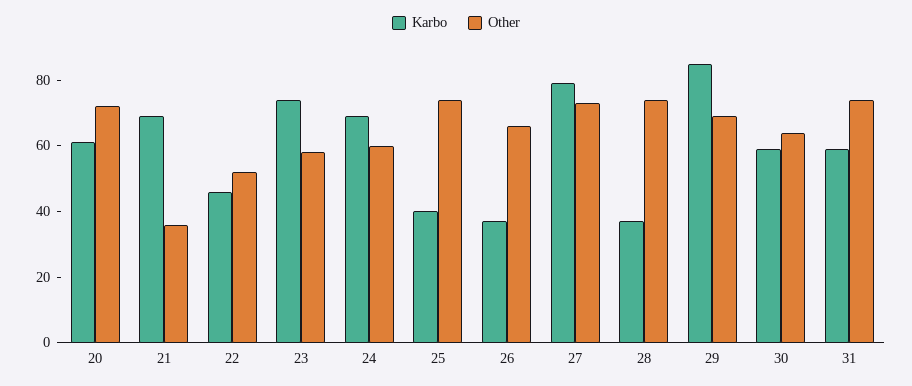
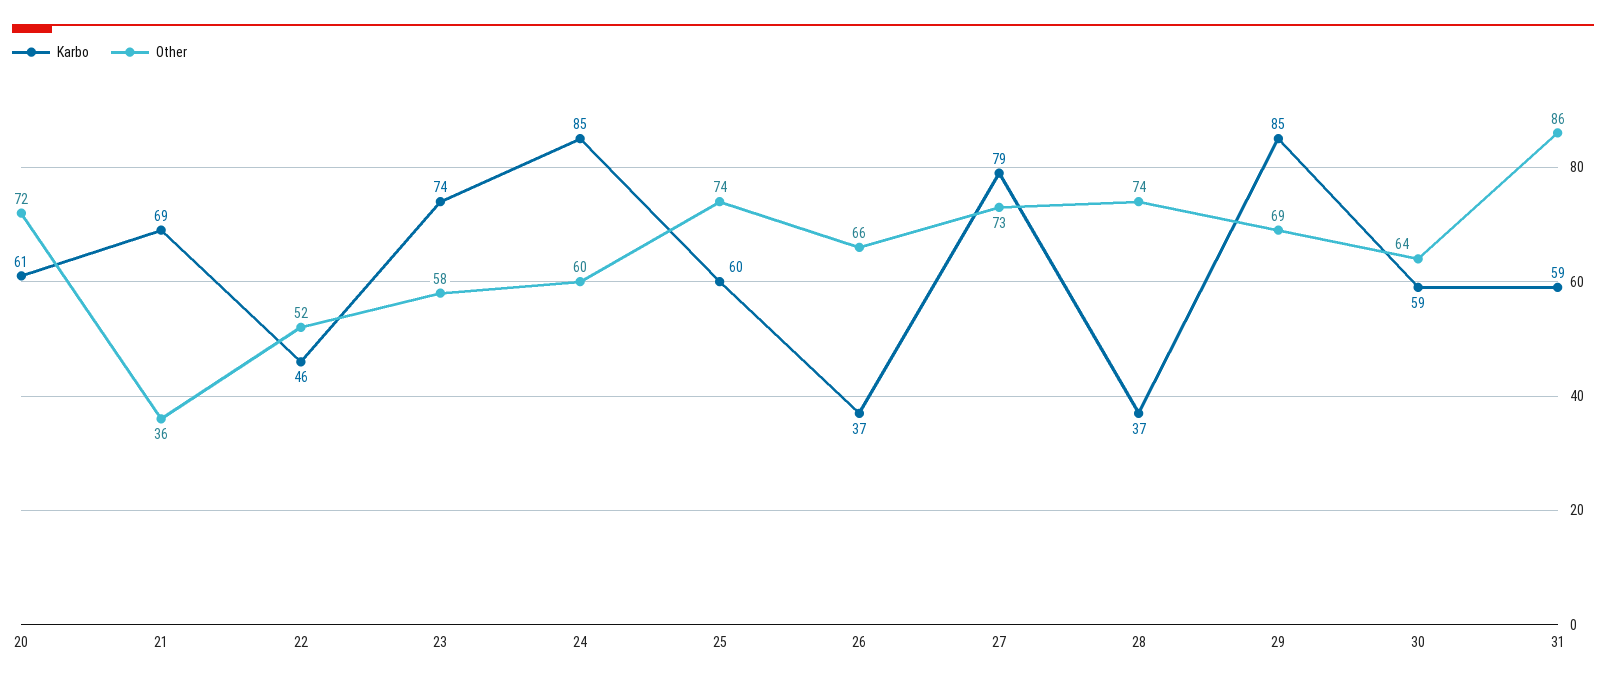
Karbo, 24: 70 -> 85
Karbo, 25: 40 -> 60
Other, 31: 75 -> 86

